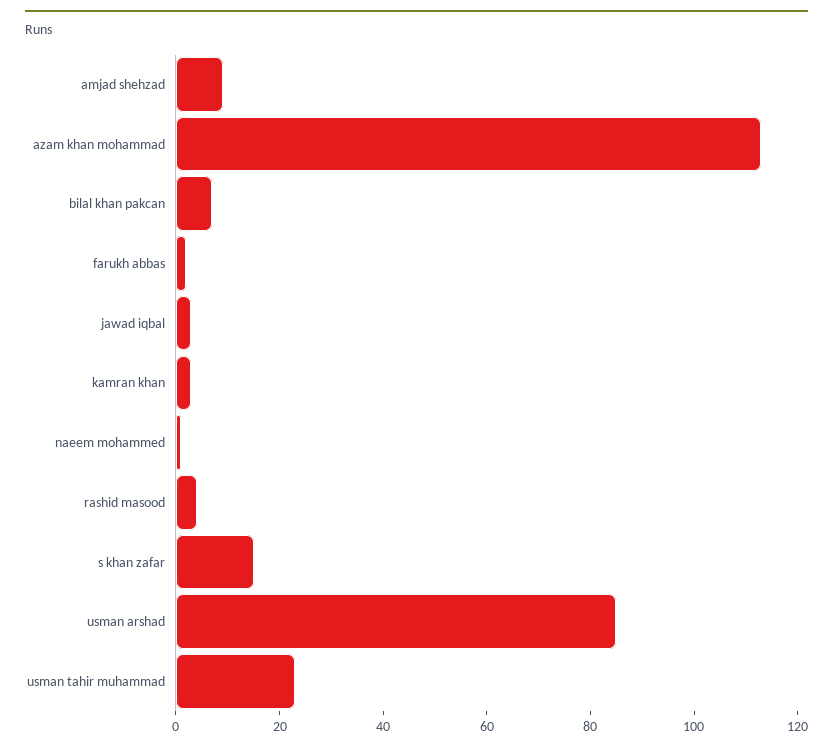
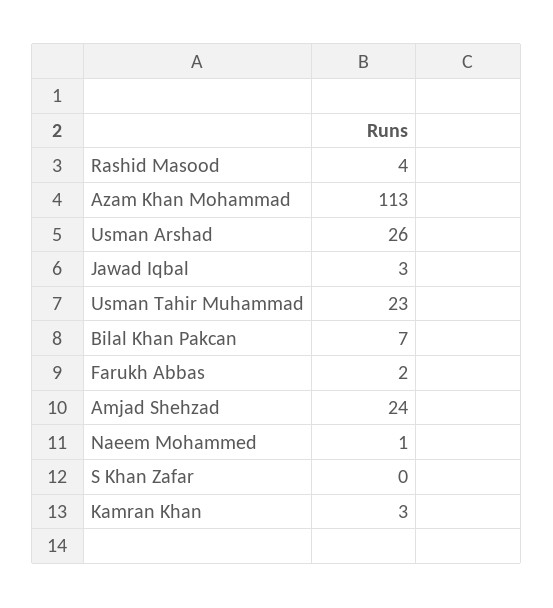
amjad shehzad: 10 -> 24
s khan zafar: 15 -> 0
usman arshad: 85 -> 26

